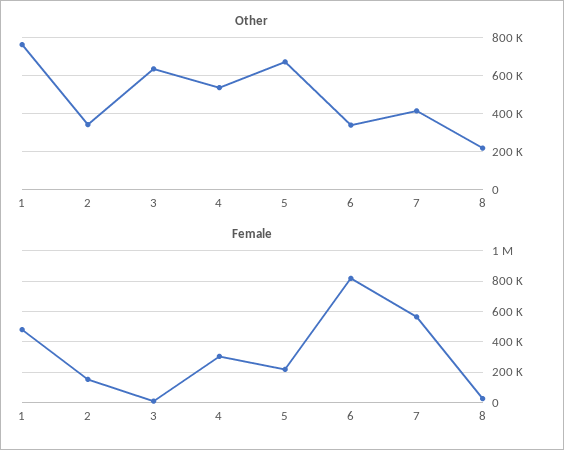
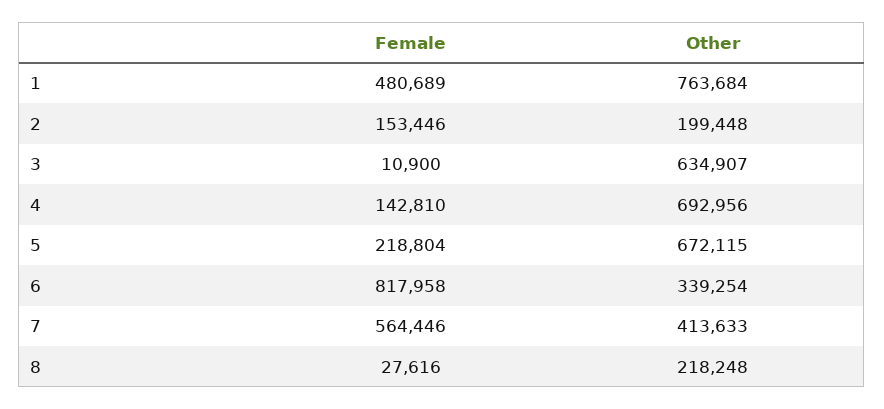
Other, 2: 350000 -> 199448
Other, 4: 550000 -> 692956
Female, 4: 300000 -> 142810

